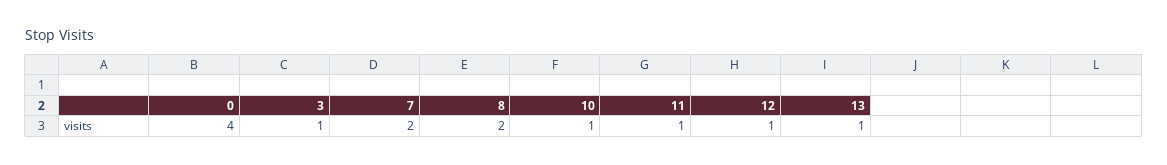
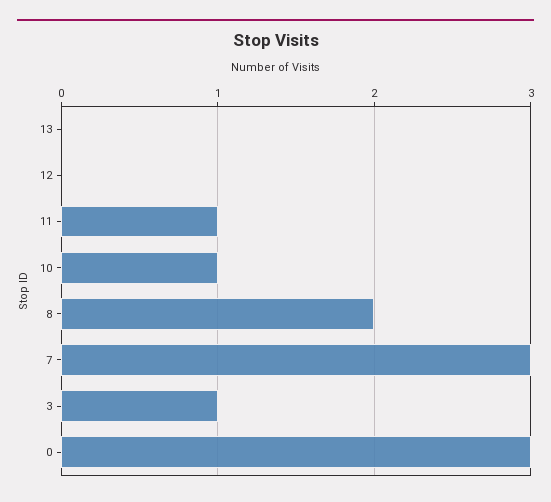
0: 4 -> 3
7: 2 -> 3
12: 1 -> 0
13: 1 -> 0

